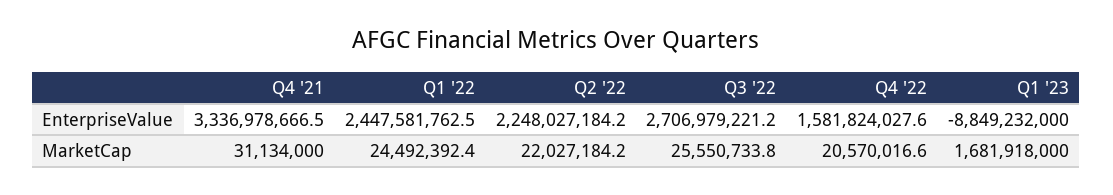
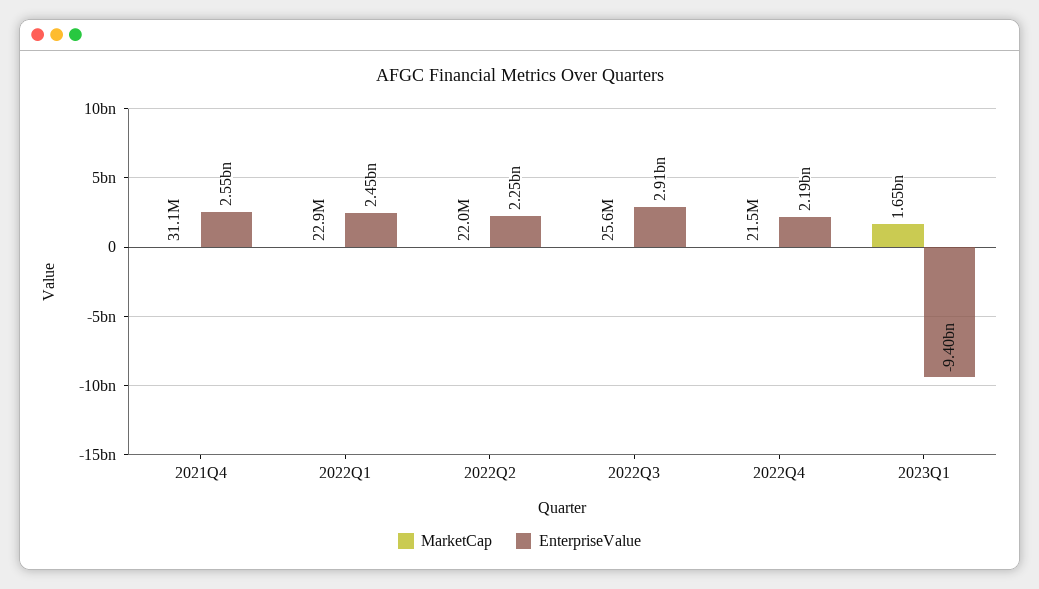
EnterpriseValue, Q4 '21: 3336978666.5 -> 2550000000
EnterpriseValue, Q3 '22: 2706979221.2 -> 2910000000
EnterpriseValue, Q4 '22: 1581824027.6 -> 2190000000
EnterpriseValue, Q1 '23: -8849232000 -> -9400000000
MarketCap, Q1 '22: 24492392.4 -> 22900000
MarketCap, Q4 '22: 20570016.6 -> 21500000
MarketCap, Q1 '23: 1681918000 -> 1650000000

